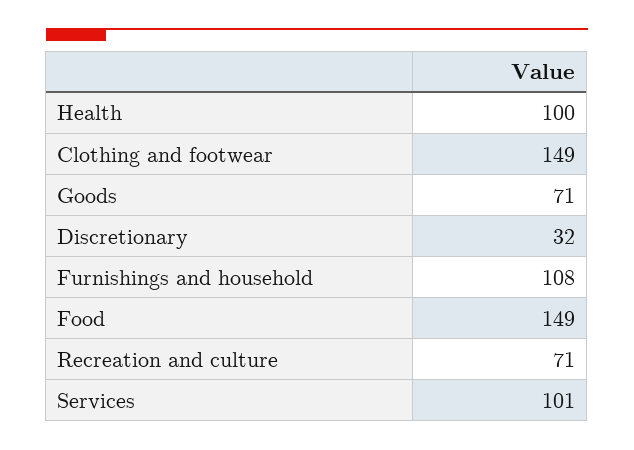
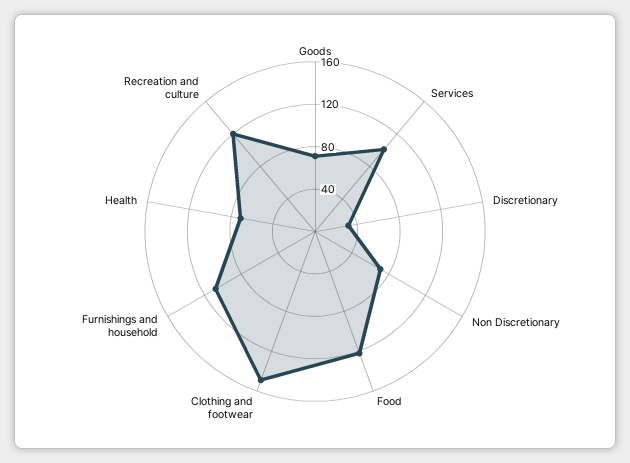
Health: 100 -> 70
Food: 149 -> 120
Recreation and culture: 71 -> 120
Non Discretionary: none -> 70

